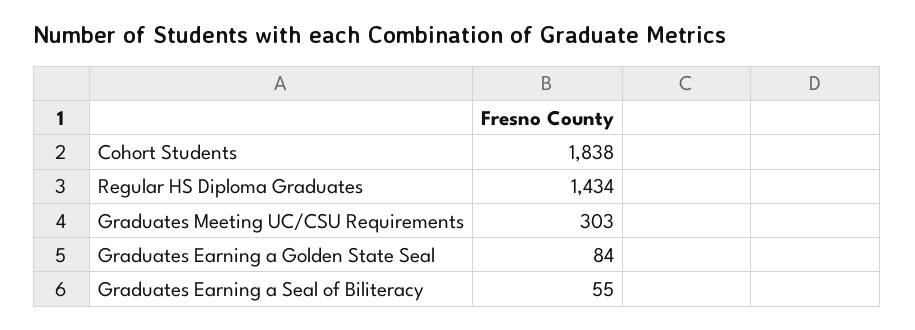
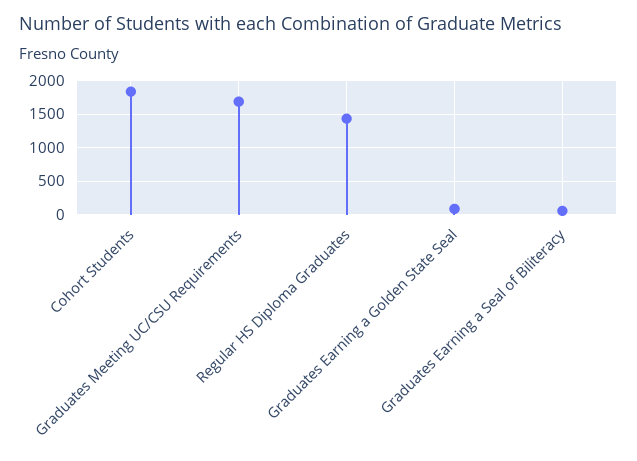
Graduates Meeting UC/CSU Requirements: 303 -> 1700

